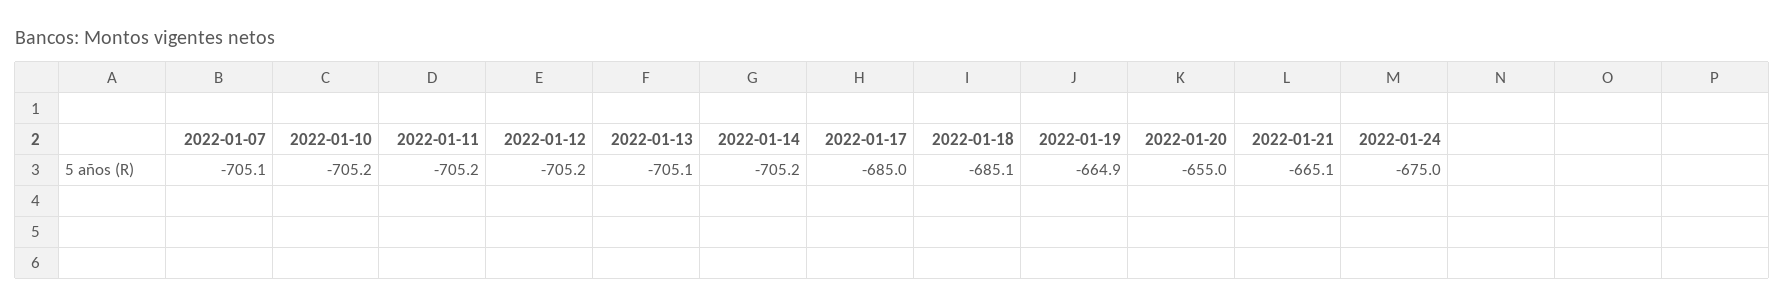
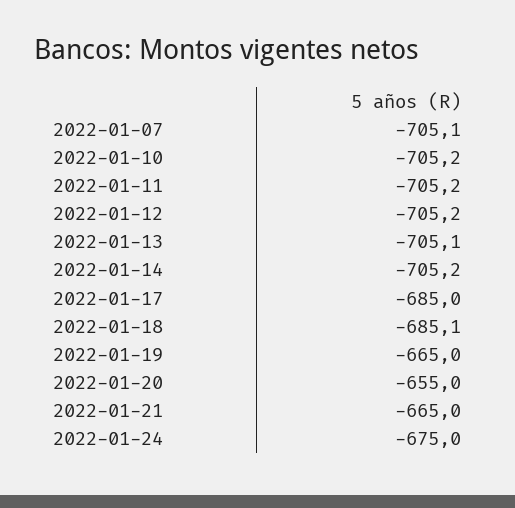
2022-01-19: -664.9 -> -665
2022-01-21: -665.1 -> -665

